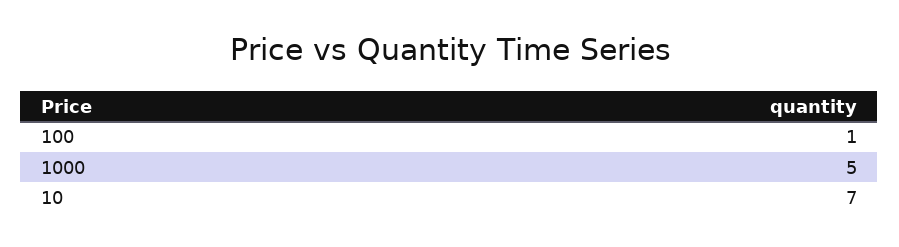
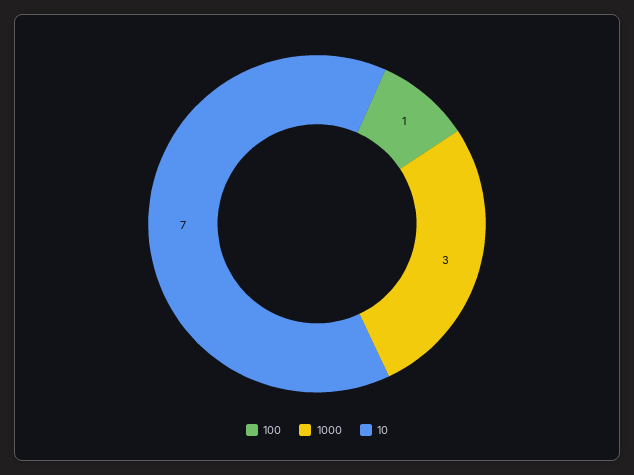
1000: 5 -> 3

